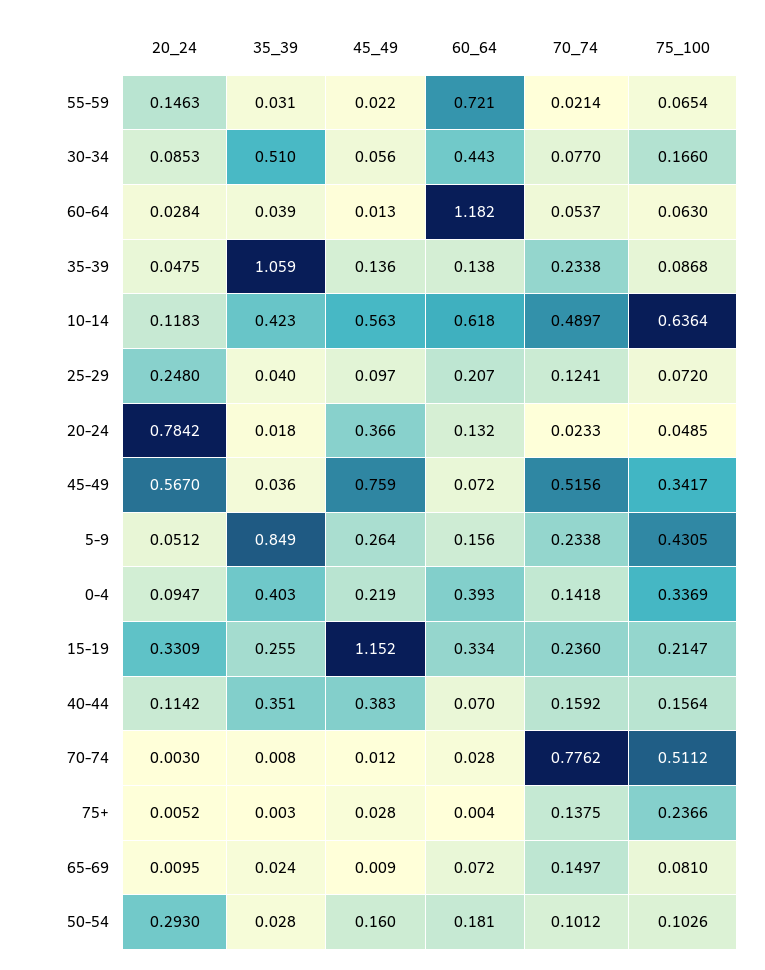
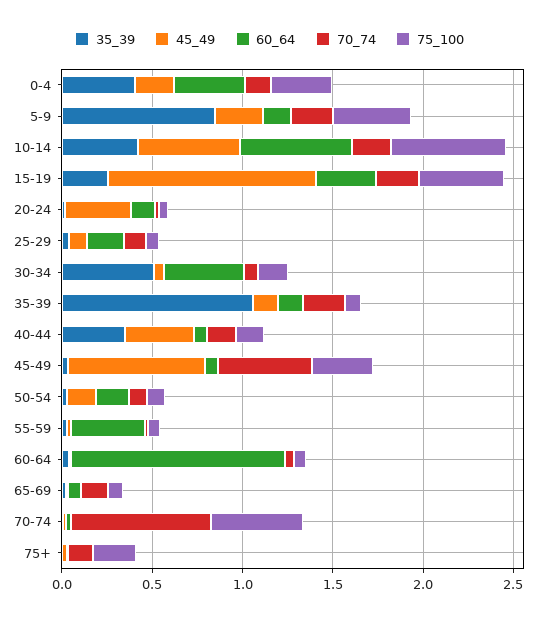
20_24, 55-59: 0.1463 -> none
60_64, 55-59: 0.721 -> 0.4
20_24, 30-34: 0.0853 -> none
20_24, 60-64: 0.0284 -> none
20_24, 35-39: 0.0475 -> none
20_24, 10-14: 0.1183 -> none
70_74, 10-14: 0.4897 -> 0.2
20_24, 25-29: 0.248 -> none
20_24, 20-24: 0.7842 -> none
20_24, 45-49: 0.567 -> none
20_24, 5-9: 0.0512 -> none
20_24, 0-4: 0.0947 -> none
20_24, 15-19: 0.3309 -> none
75_100, 15-19: 0.2147 -> 0.5
20_24, 40-44: 0.1142 -> none
20_24, 70-74: 0.003 -> none
20_24, 75+: 0.0052 -> none
20_24, 65-69: 0.0095 -> none
20_24, 50-54: 0.293 -> none

